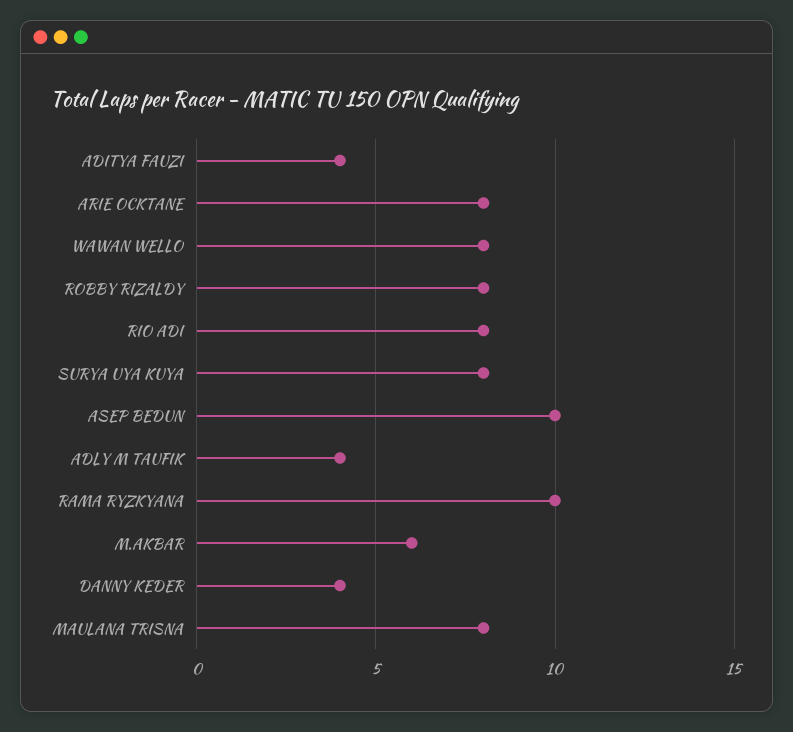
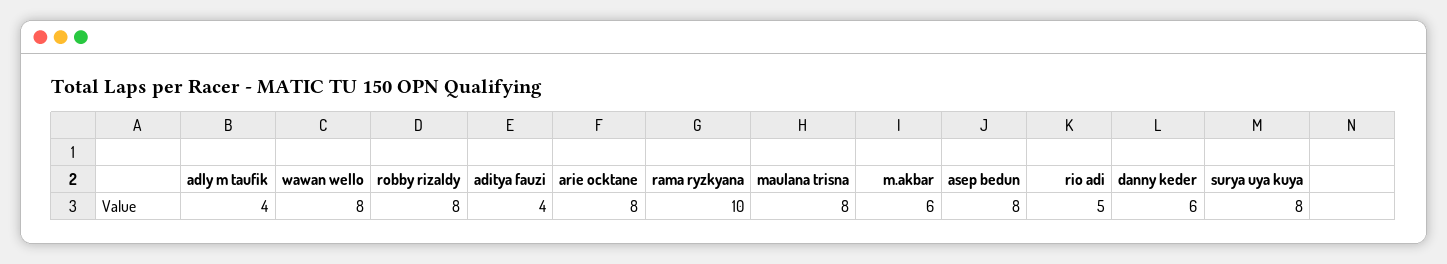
RIO ADI: 8 -> 5
ASEP BEDUN: 10 -> 8
DANNY KEDER: 4 -> 6

